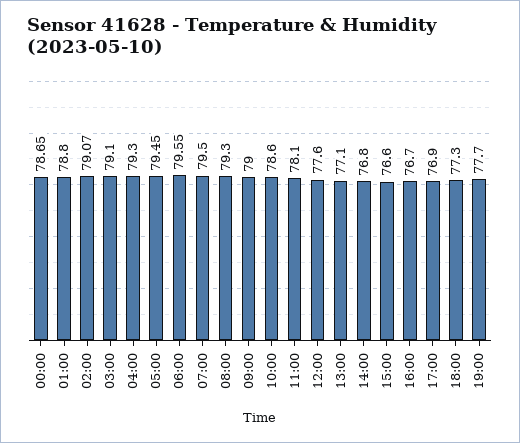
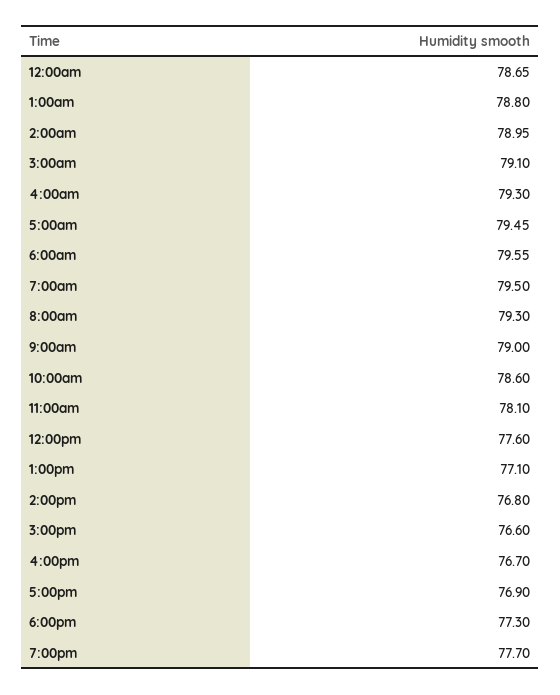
02:00: 79.07 -> 78.95

